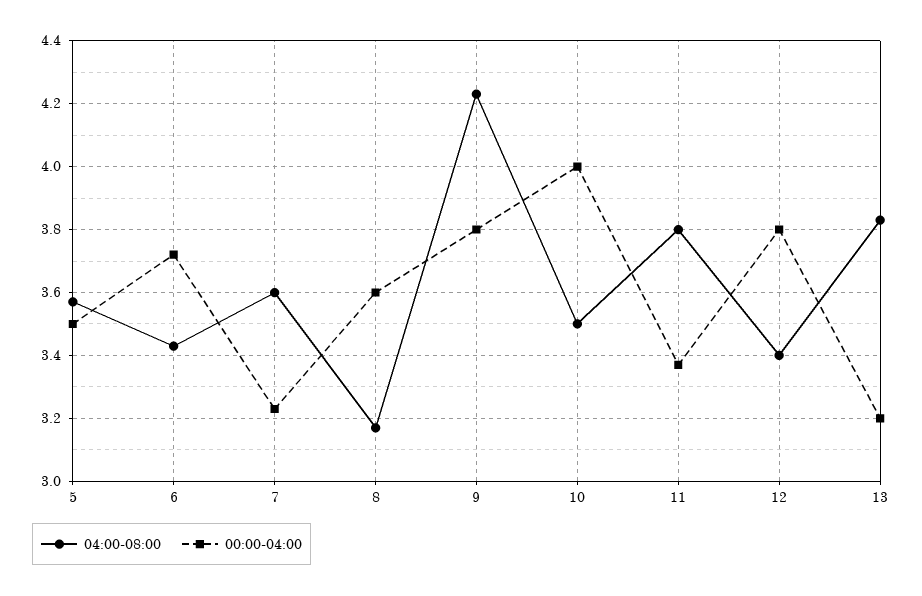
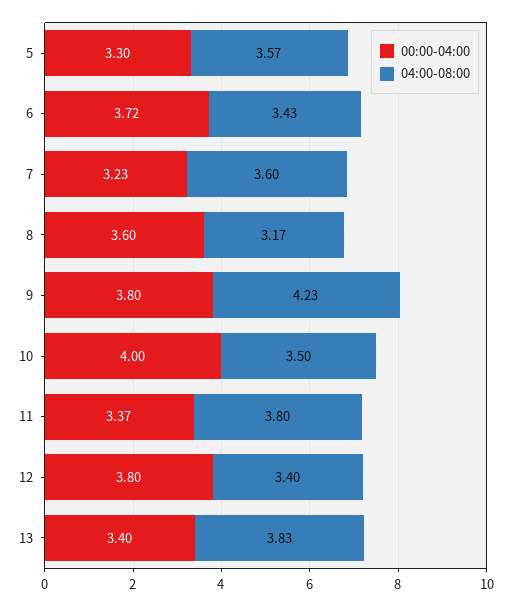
00:00-04:00, 5: 3.5 -> 3.3
00:00-04:00, 13: 3.2 -> 3.4

